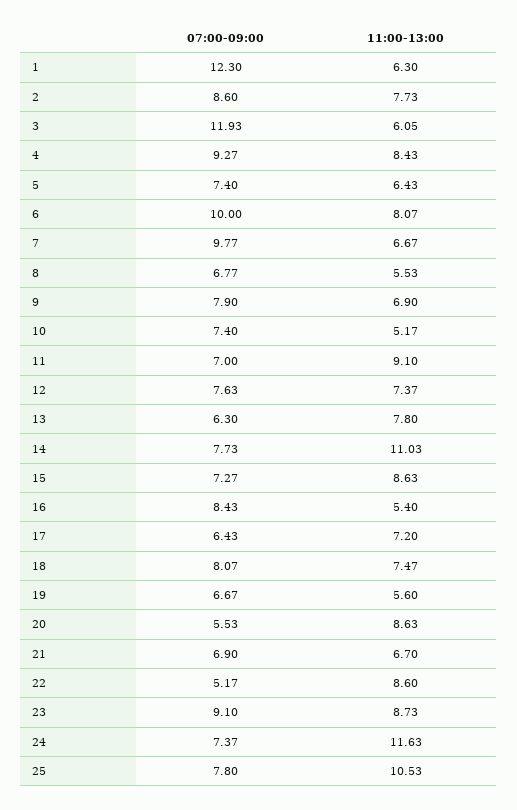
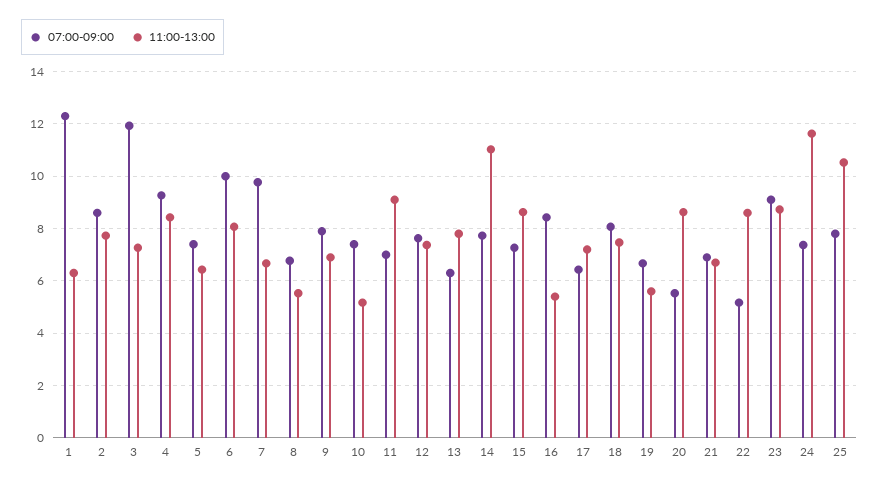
11:00-13:00, 3: 6.05 -> 7.25

